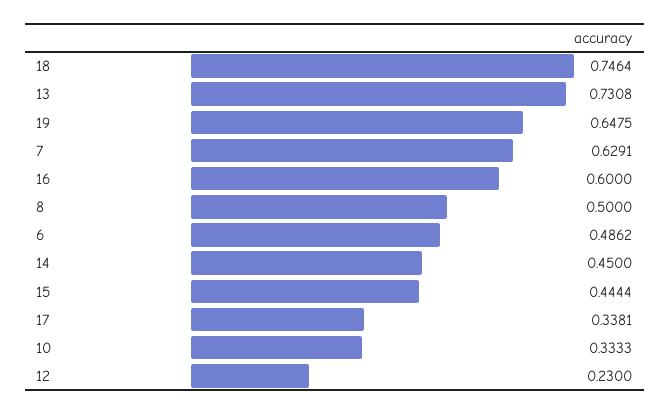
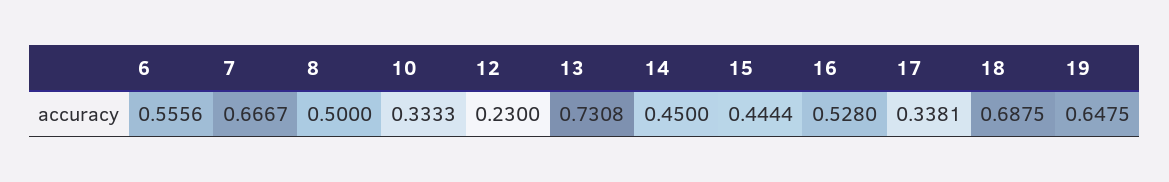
18: 0.7464 -> 0.6875
7: 0.6291 -> 0.6667
16: 0.6 -> 0.528
6: 0.4862 -> 0.5556

